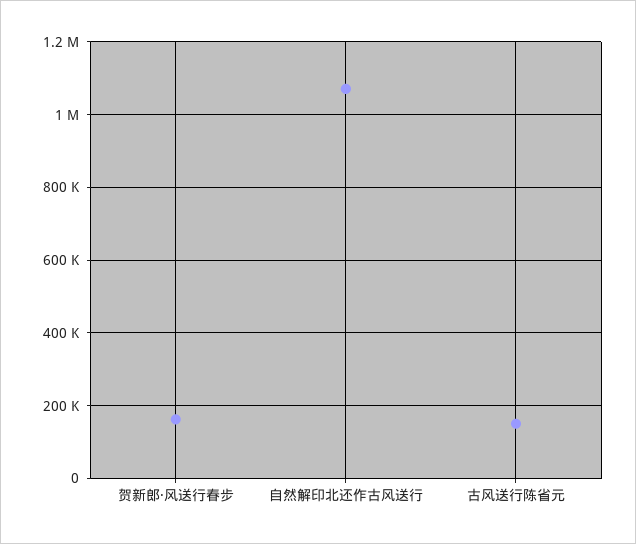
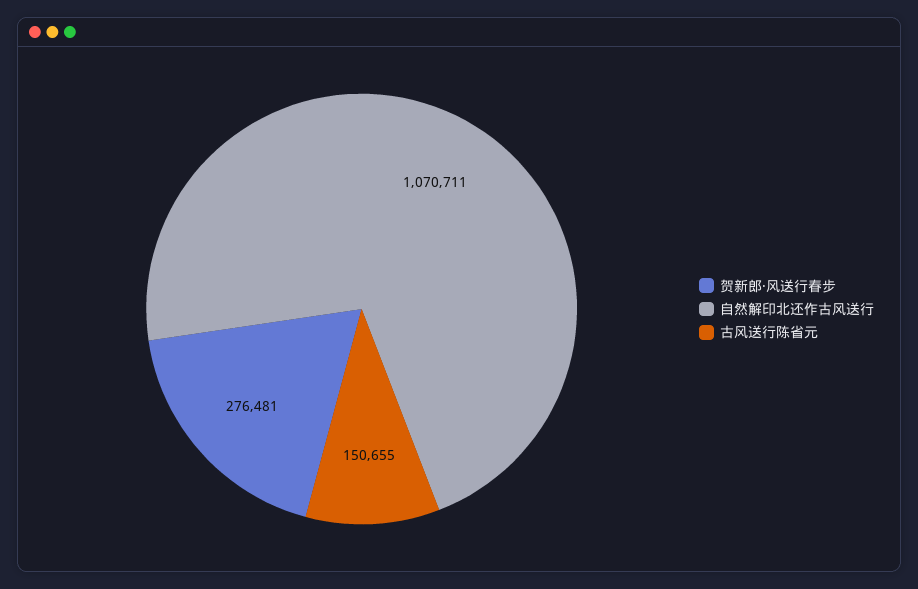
贺新郎·风送行春步: 160000 -> 276481

